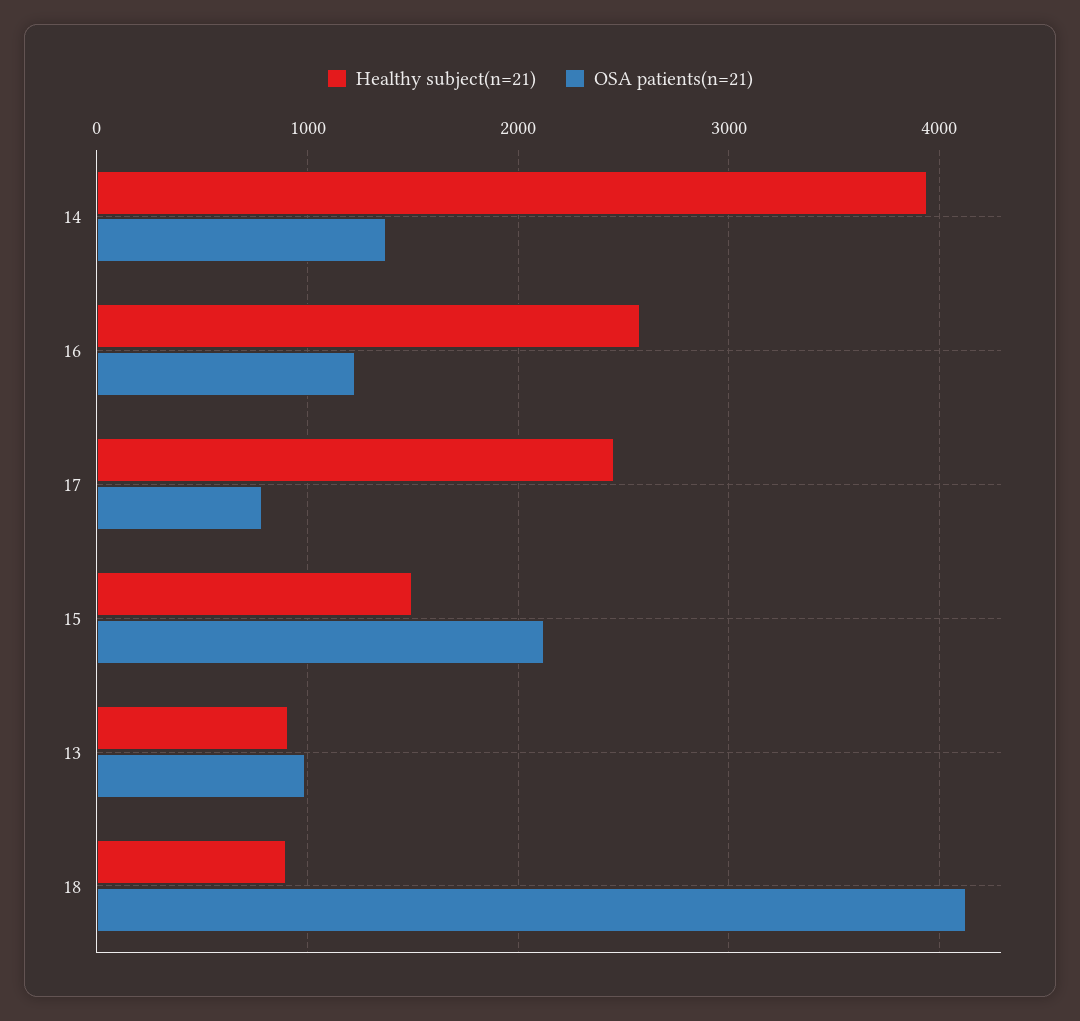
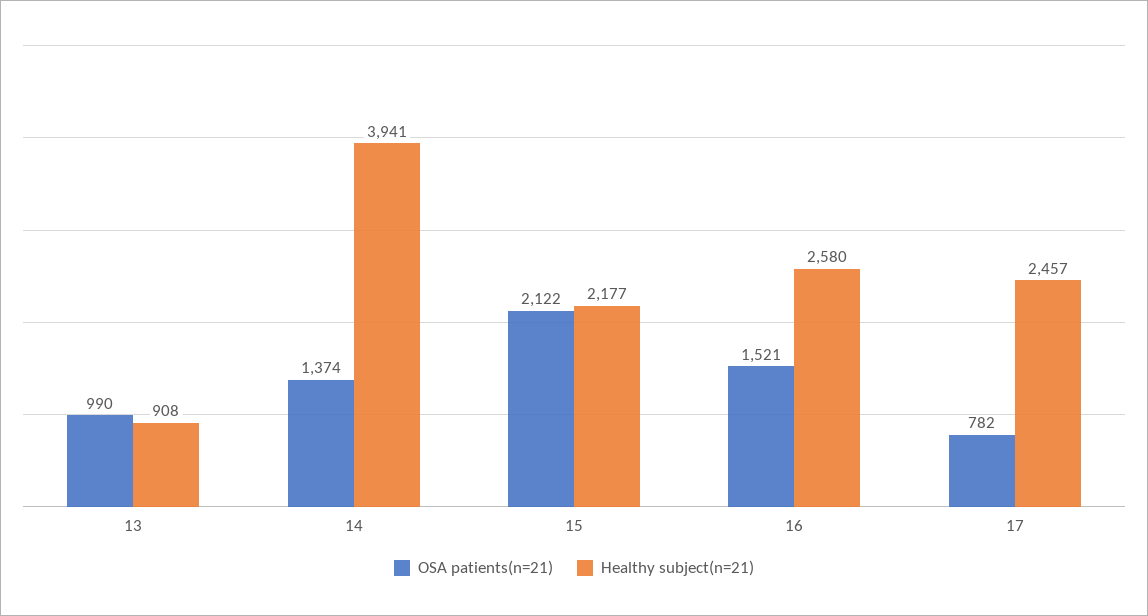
OSA patients(n=21), 16: 1200 -> 1521
Healthy subject(n=21), 15: 1500 -> 2177
Healthy subject(n=21), 18: 900 -> none
OSA patients(n=21), 18: 4100 -> none

